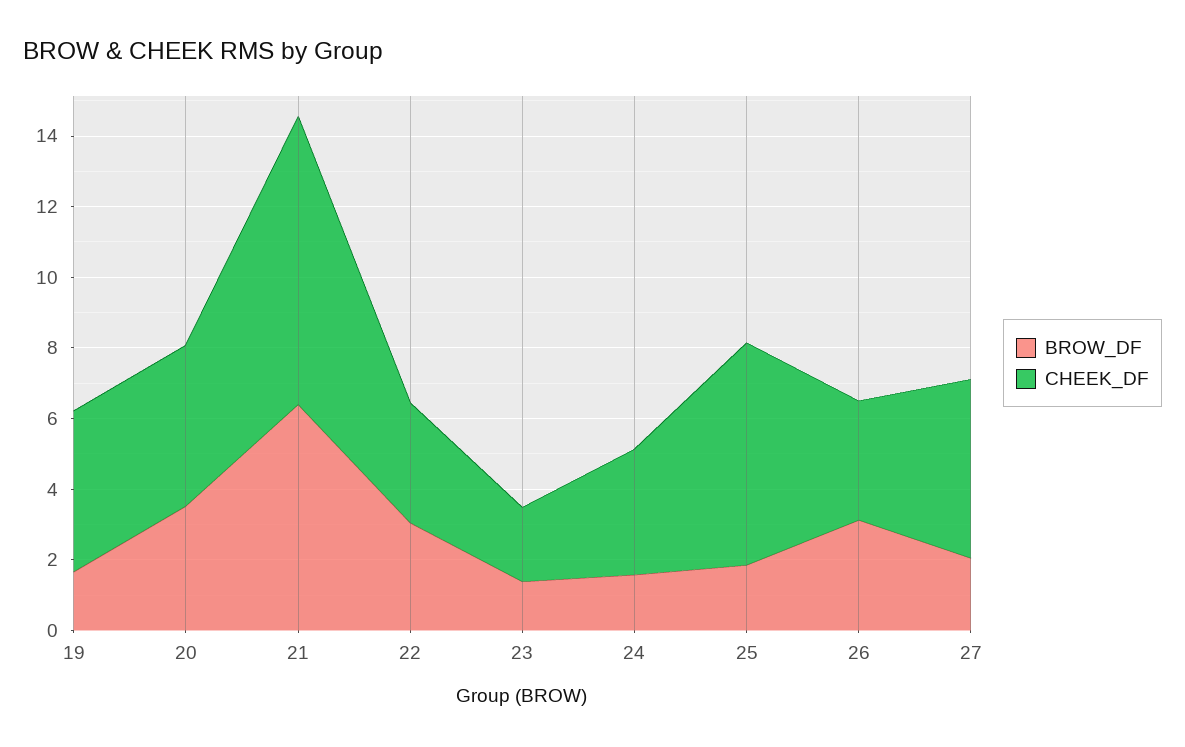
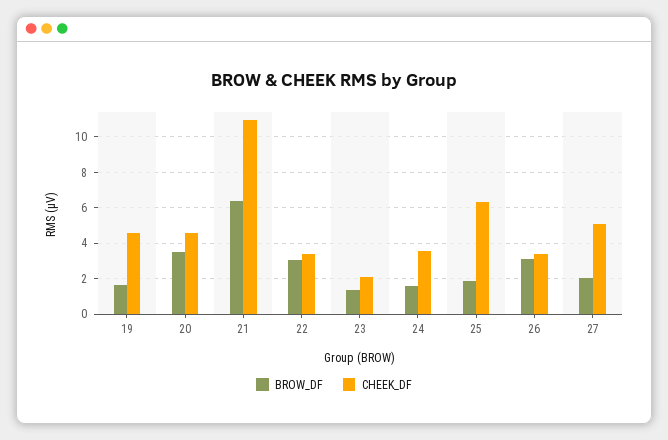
CHEEK_DF, 21: 8 -> 11

